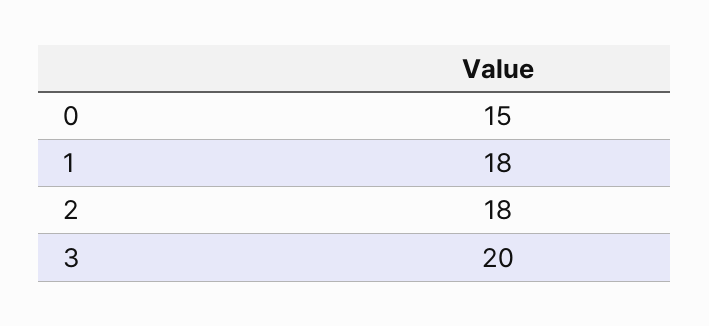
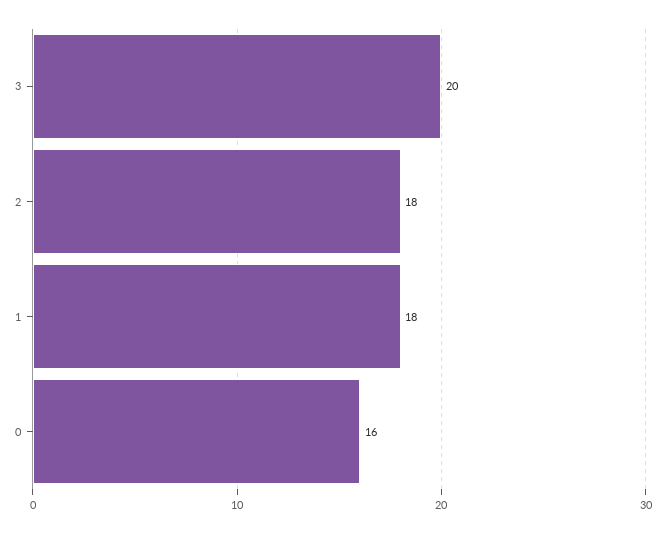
0: 15 -> 16

